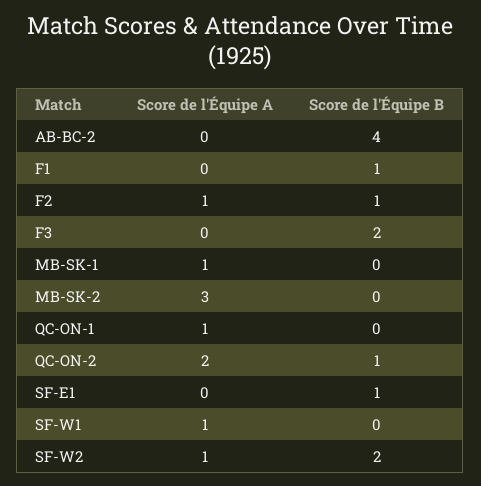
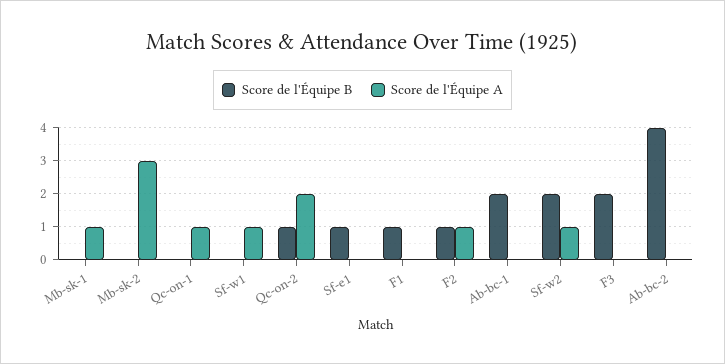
Score de l'Équipe B, Ab-bc-1: none -> 2
Score de l'Équipe A, Ab-bc-1: none -> 0

